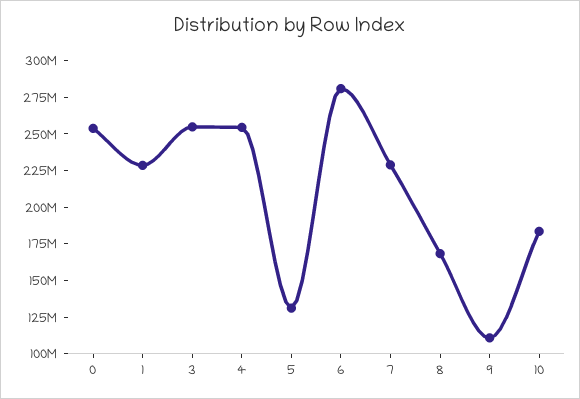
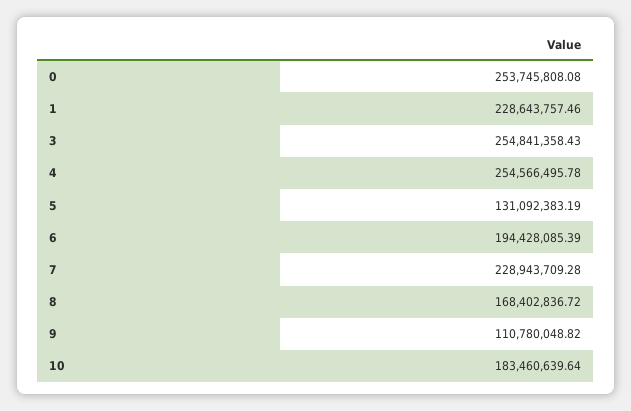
6: 275000000 -> 194428085.39

